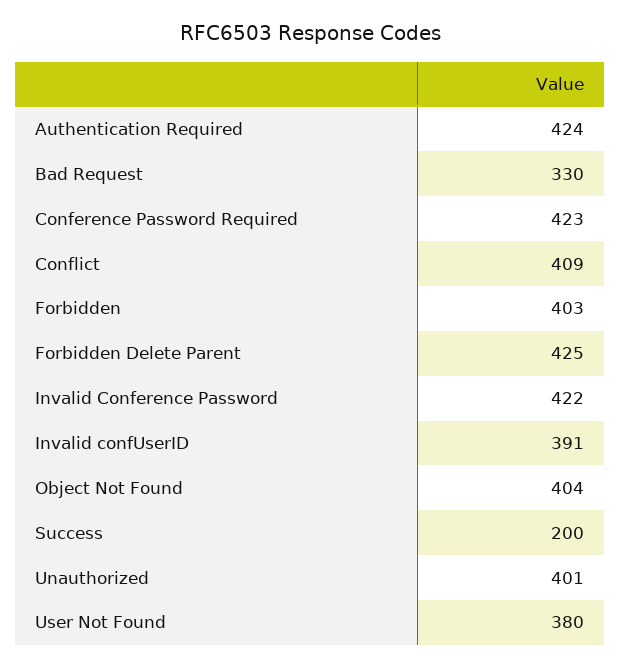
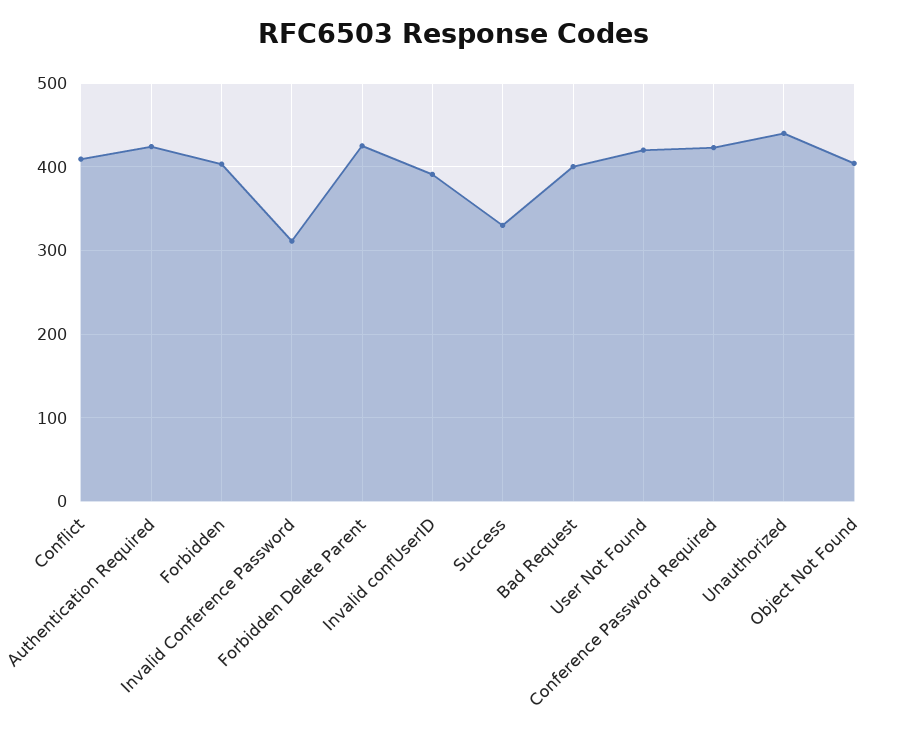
Bad Request: 330 -> 400
Invalid Conference Password: 422 -> 310
Success: 200 -> 330
Unauthorized: 401 -> 440
User Not Found: 380 -> 420

